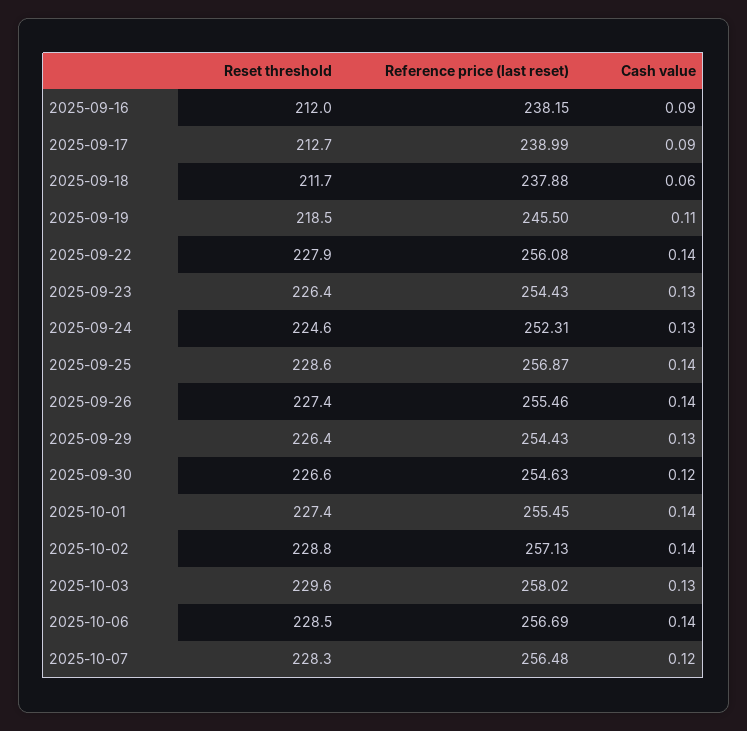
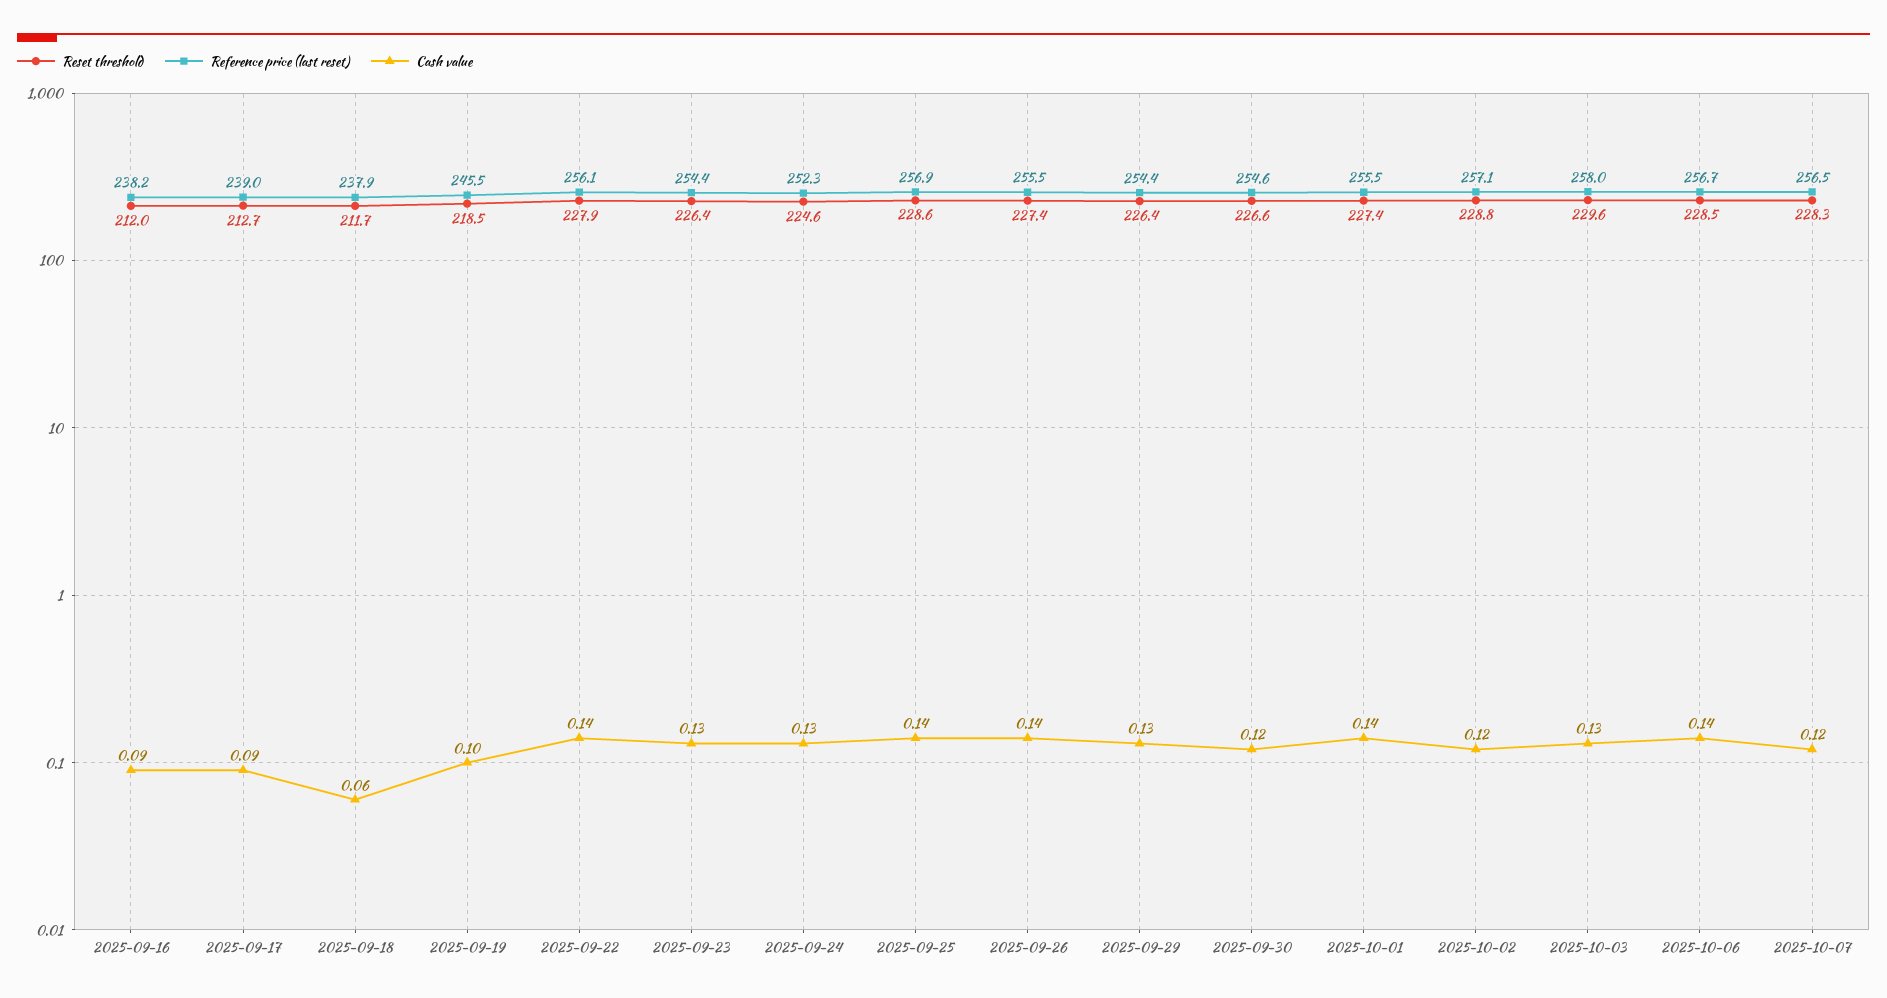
Cash value, 2025-09-19: 0.11 -> 0.1
Cash value, 2025-10-02: 0.14 -> 0.12

